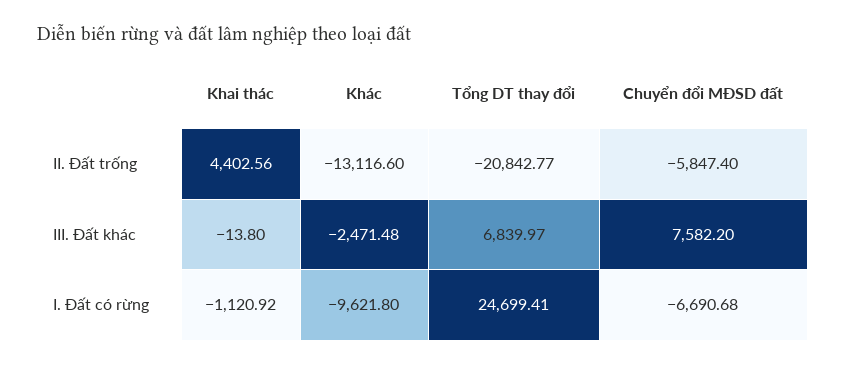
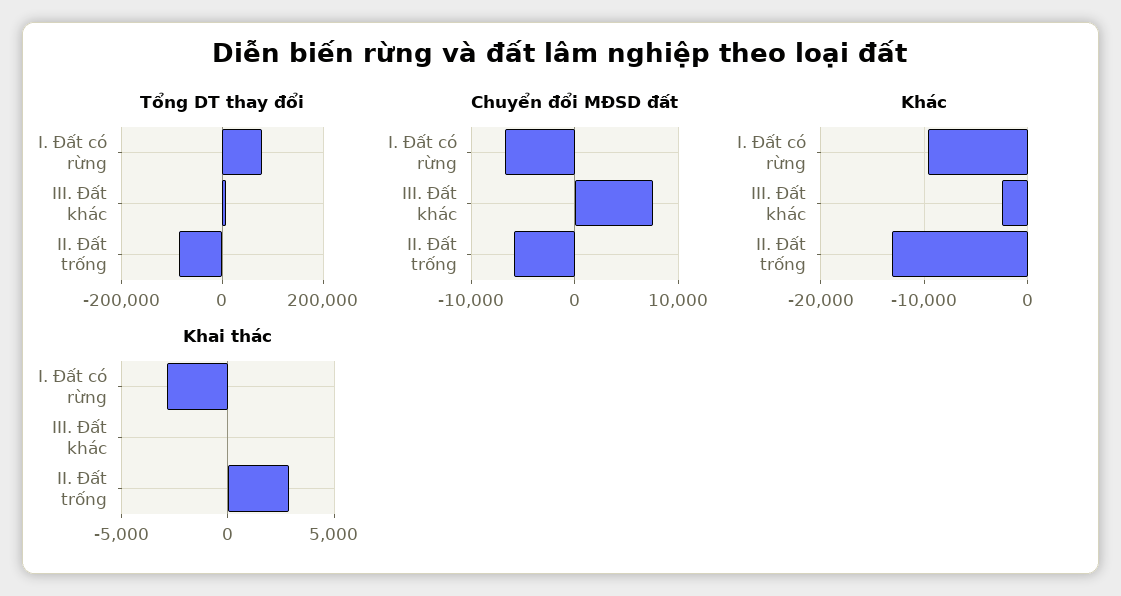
Khai thác, II. Đất trống: 4402.56 -> 3000
Tổng DT thay đổi, II. Đất trống: -20842.77 -> -80000
Khai thác, I. Đất có rừng: -1120.92 -> -3000
Tổng DT thay đổi, I. Đất có rừng: 24699.41 -> 80000

